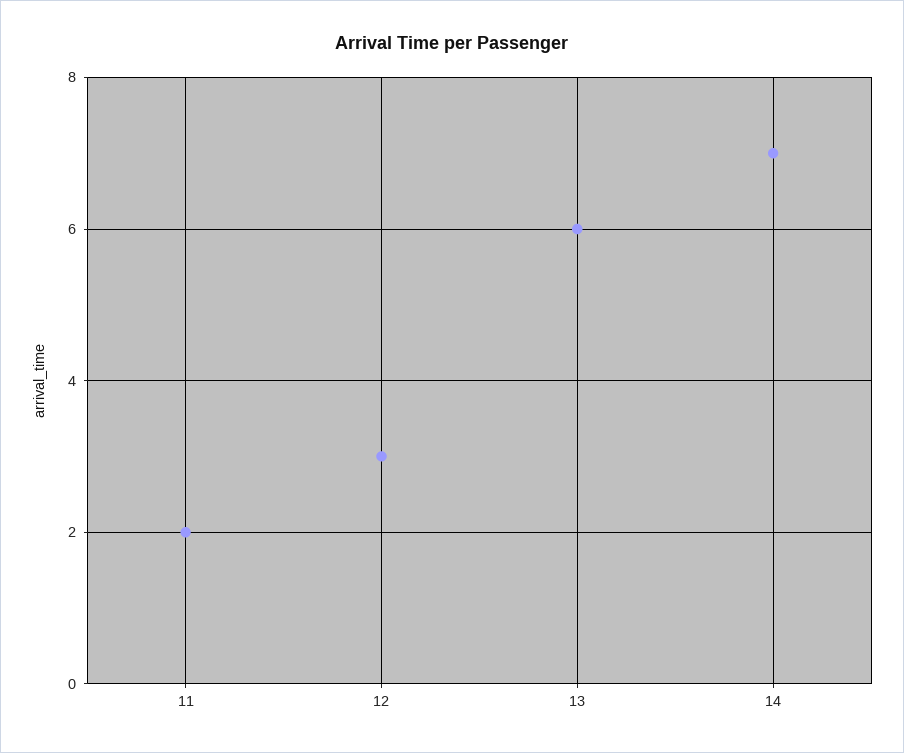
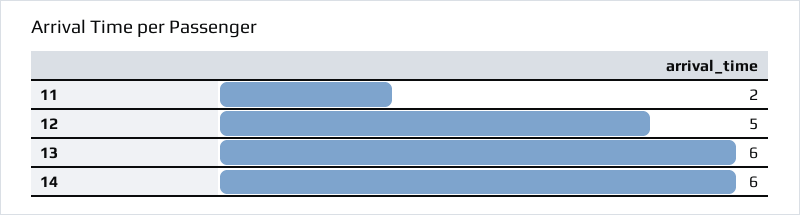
12: 3 -> 5
14: 7 -> 6

